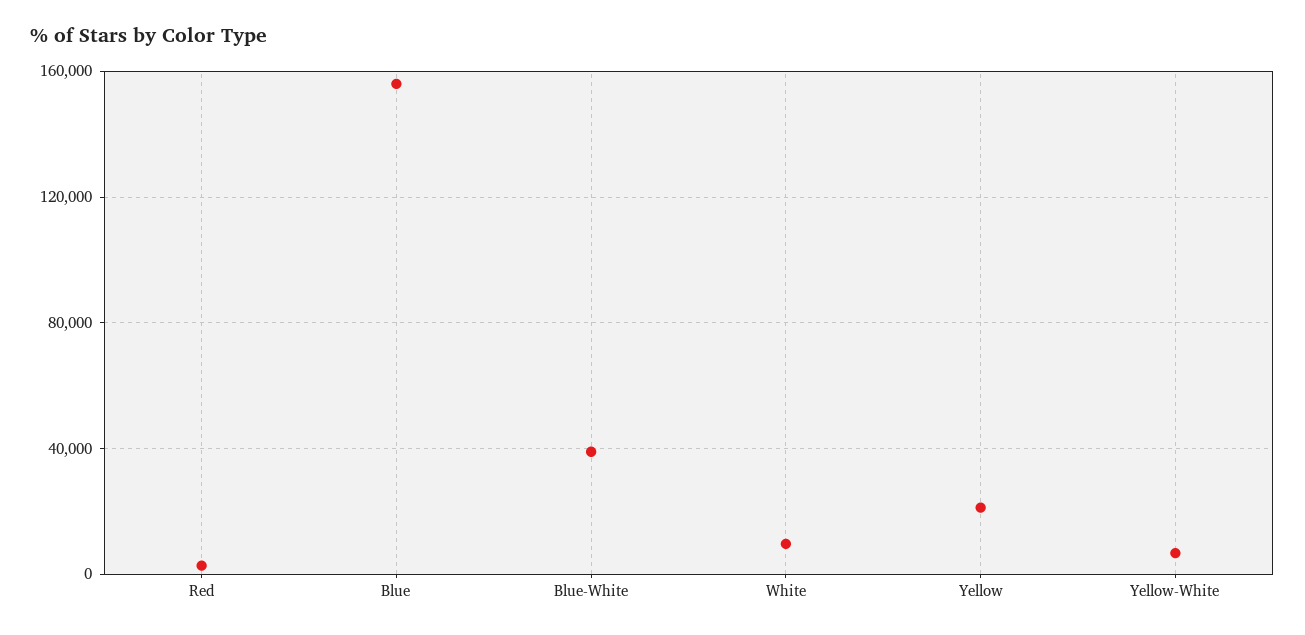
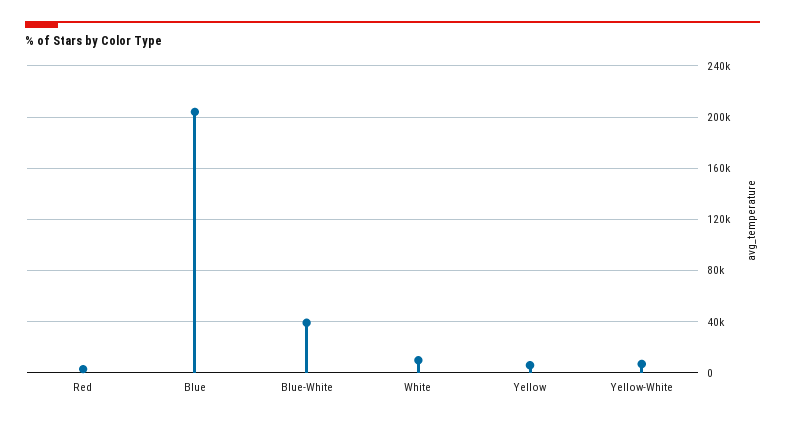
Blue: 155000 -> 205000
Yellow: 20000 -> 5000

